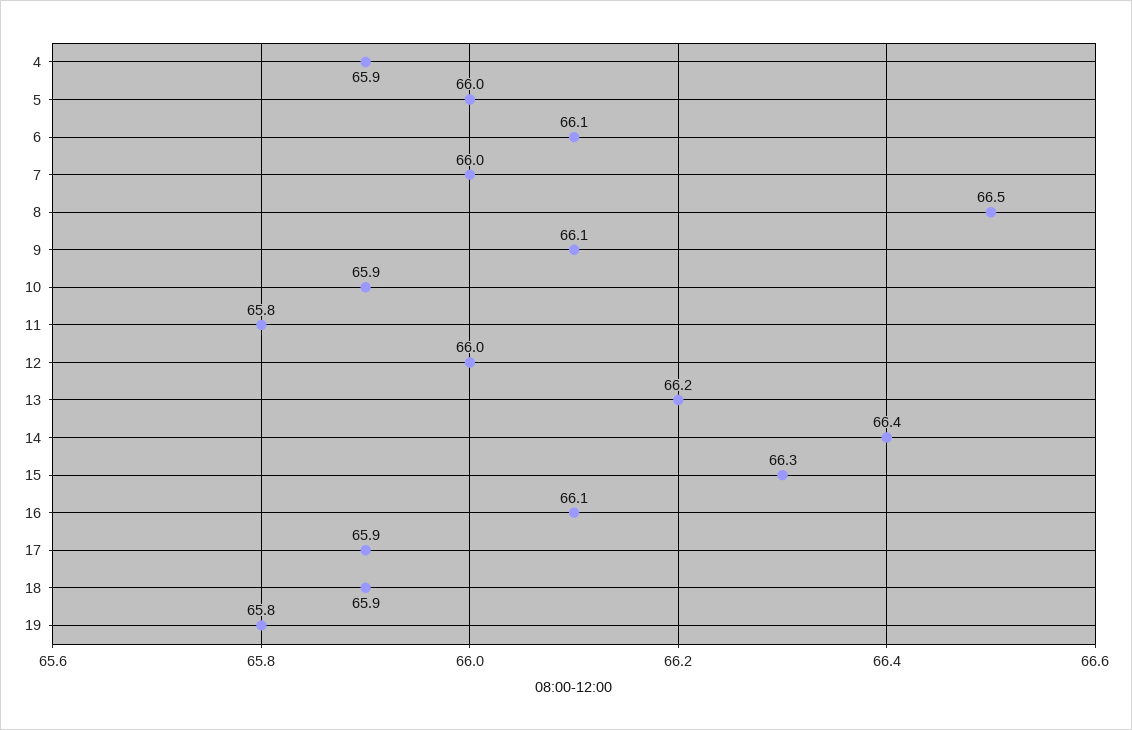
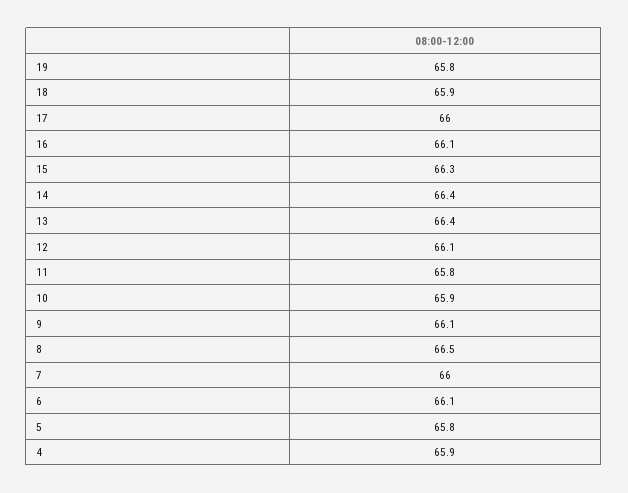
5: 66 -> 65.8
12: 66 -> 66.1
13: 66.2 -> 66.4
17: 65.9 -> 66

